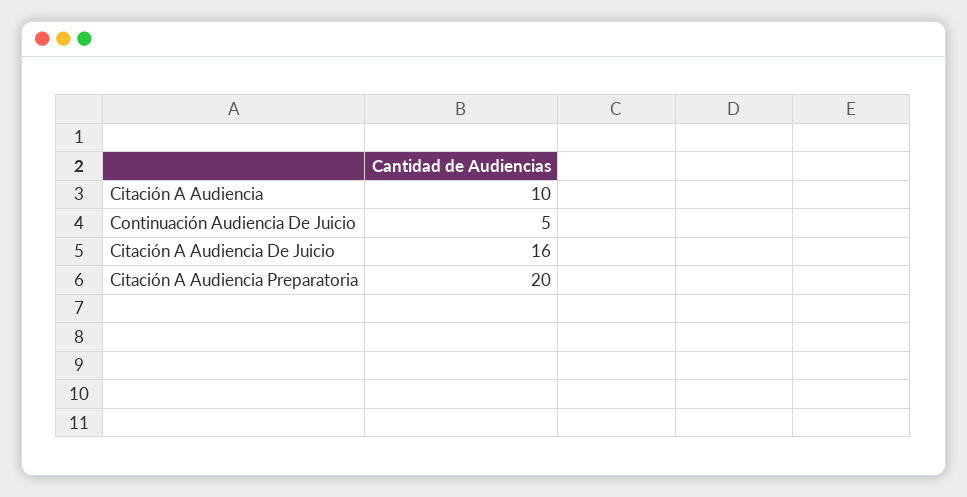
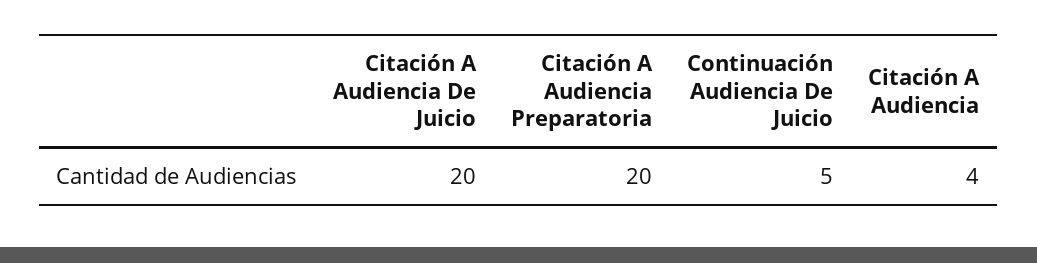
Citación A Audiencia: 10 -> 4
Citación A Audiencia De Juicio: 16 -> 20

